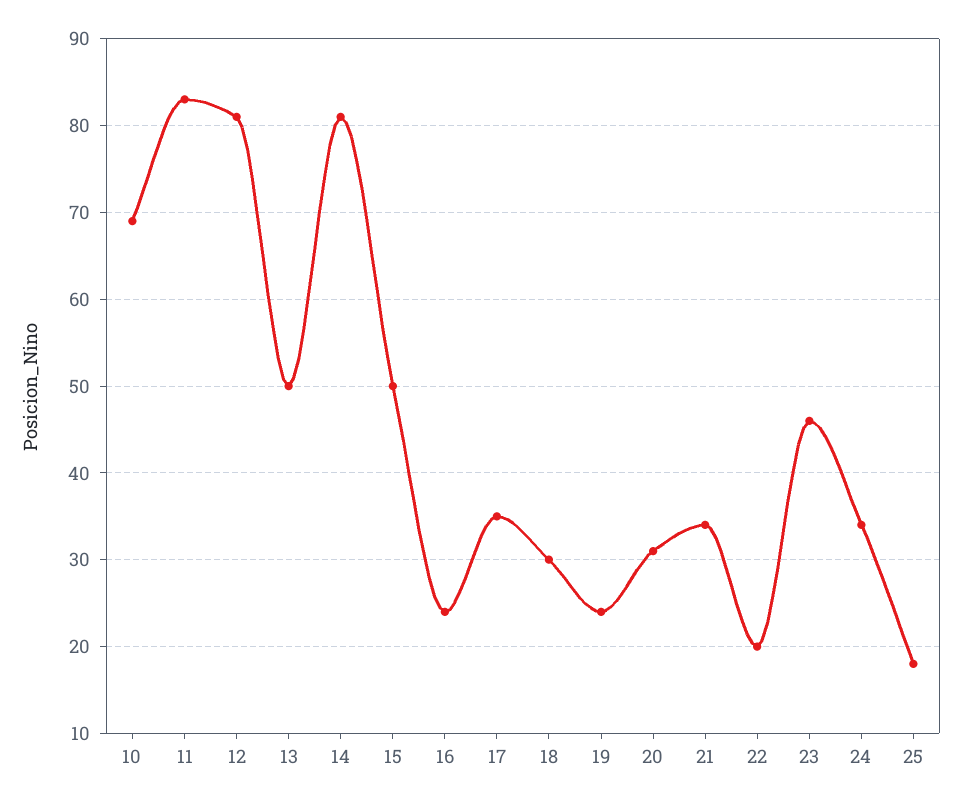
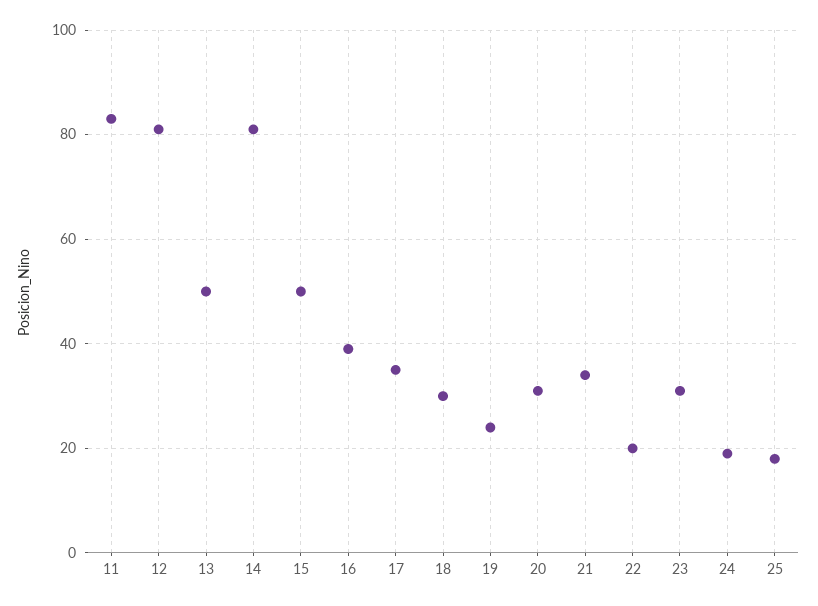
10: 69 -> none
16: 24 -> 40
23: 46 -> 30
24: 34 -> 20

